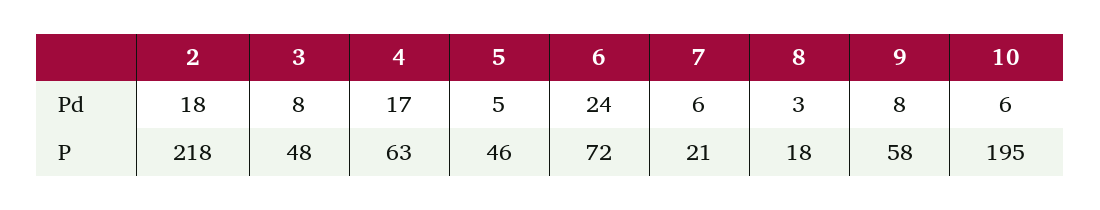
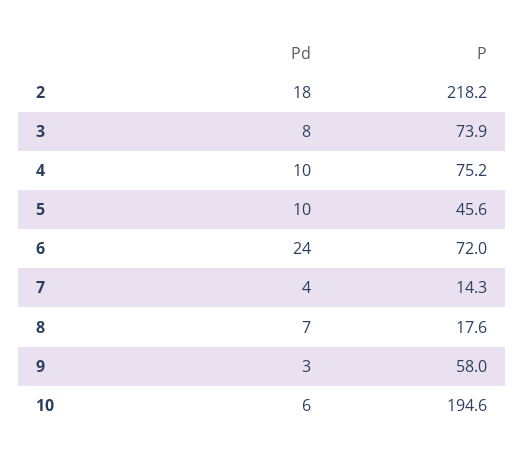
4, Pd: 17 -> 10
5, Pd: 5 -> 10
7, Pd: 6 -> 4
8, Pd: 3 -> 7
9, Pd: 8 -> 3
3, P: 48 -> 73.9
4, P: 63 -> 75.2
7, P: 21 -> 14.3

